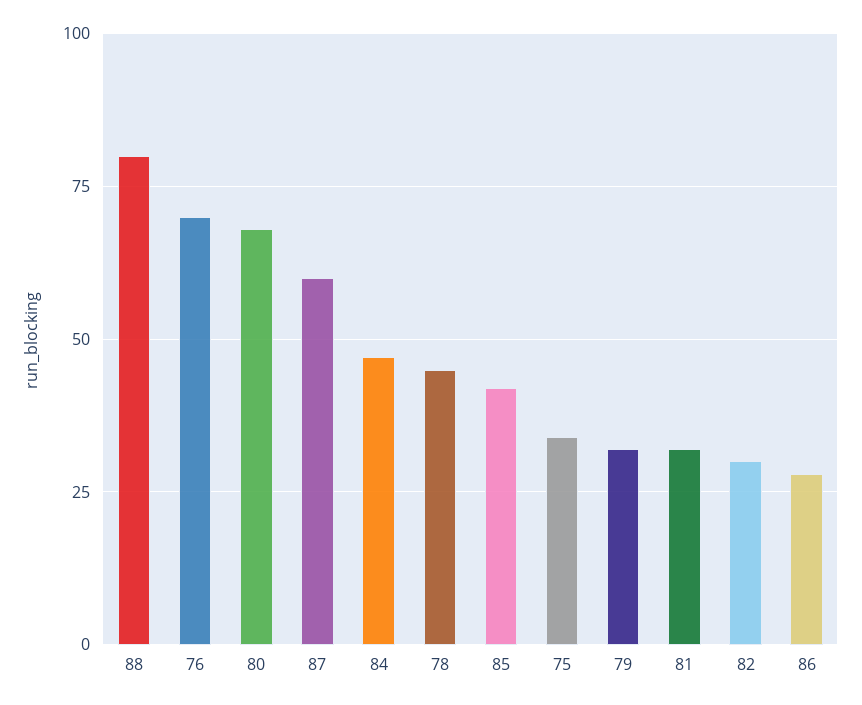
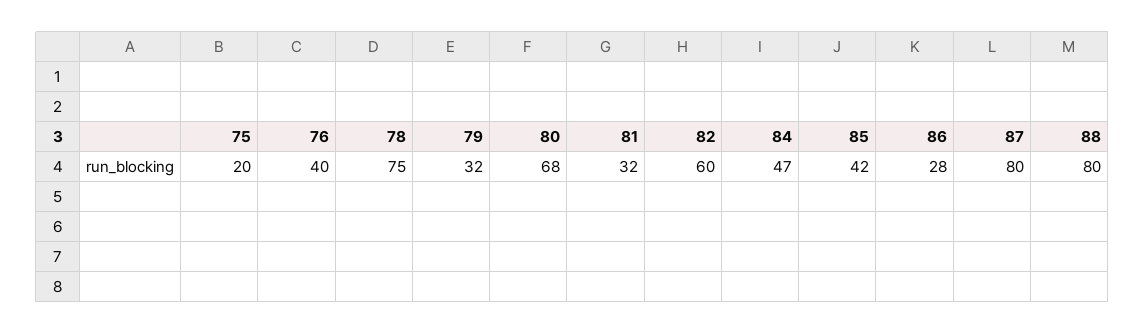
76: 70 -> 40
87: 60 -> 80
78: 45 -> 75
75: 35 -> 20
82: 30 -> 60

